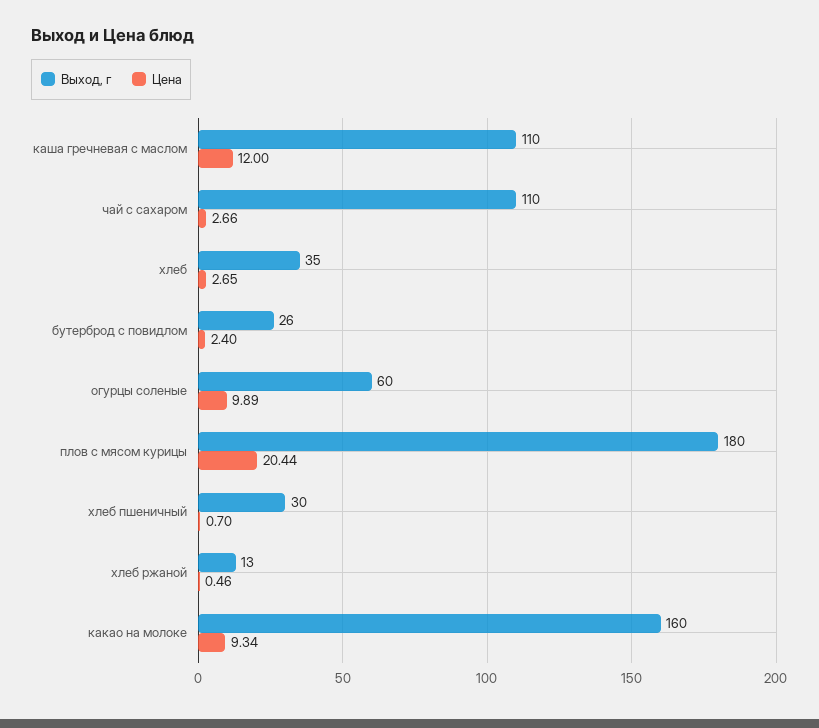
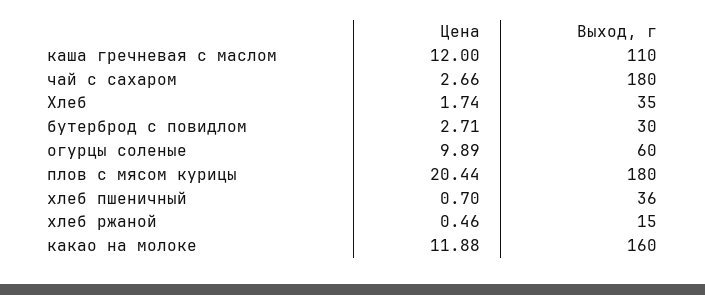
Выход, г, чай с сахаром: 110 -> 180
Цена, хлеб: 2.65 -> 1.74
Выход, г, бутерброд с повидлом: 26 -> 30
Цена, бутерброд с повидлом: 2.4 -> 2.71
Выход, г, хлеб пшеничный: 30 -> 36
Выход, г, хлеб ржаной: 13 -> 15
Цена, какао на молоке: 9.34 -> 11.88

